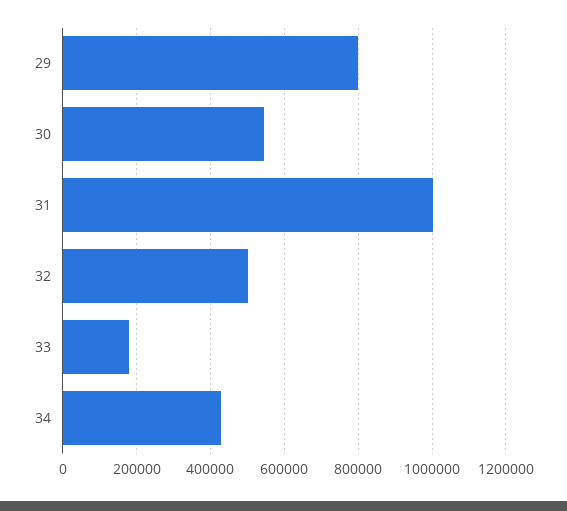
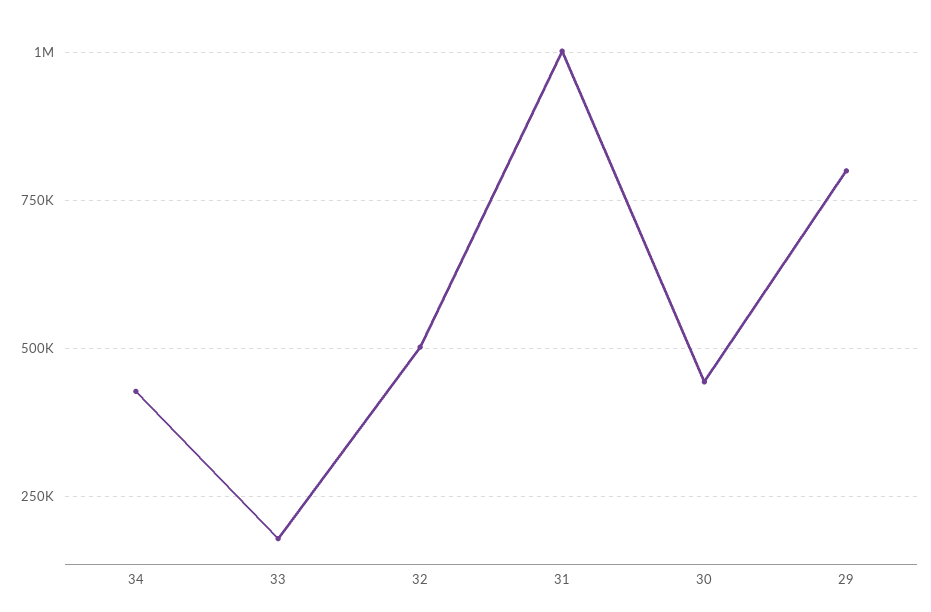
30: 540000 -> 450000

